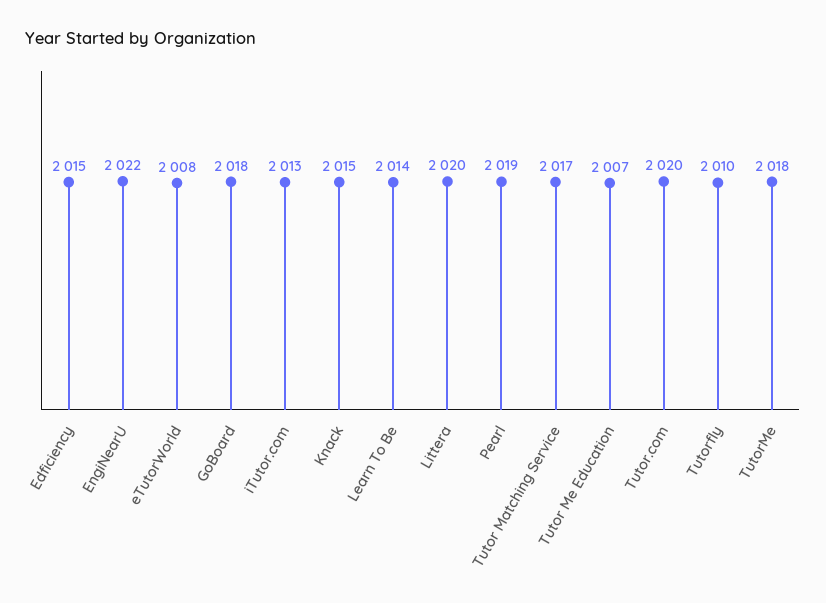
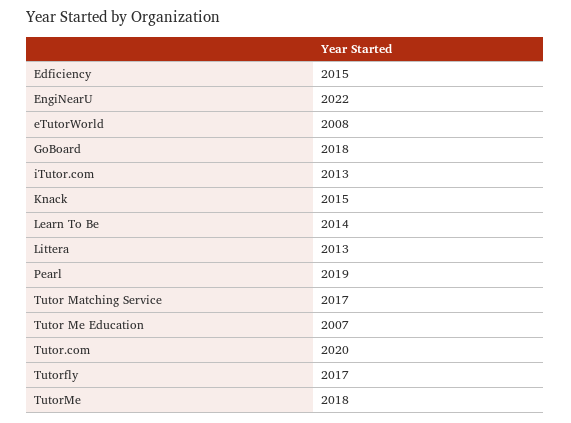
Littera: 2020 -> 2013
Tutorfly: 2010 -> 2017

